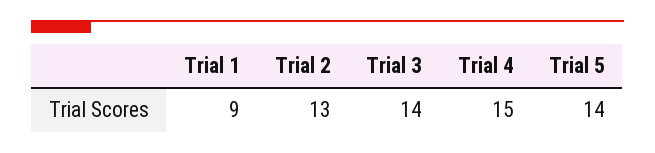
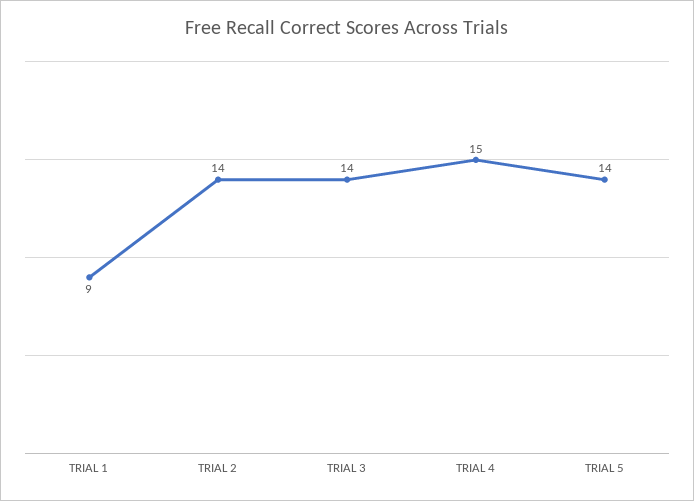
Trial 2: 13 -> 14

